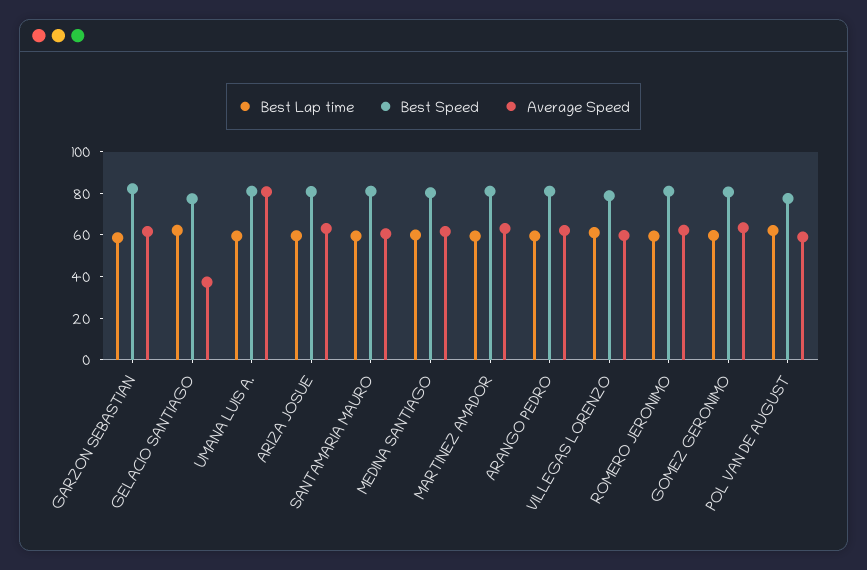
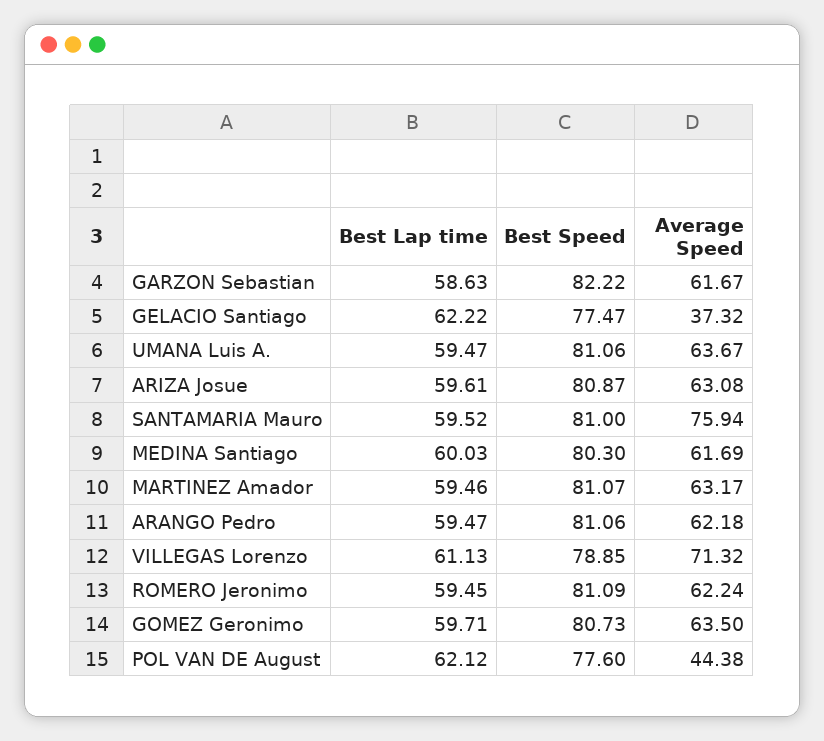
Average Speed, UMANA LUIS A.: 80 -> 63.67
Average Speed, SANTAMARIA MAURO: 60 -> 75.94
Average Speed, VILLEGAS LORENZO: 60 -> 71.32
Average Speed, POL VAN DE AUGUST: 60 -> 44.38

